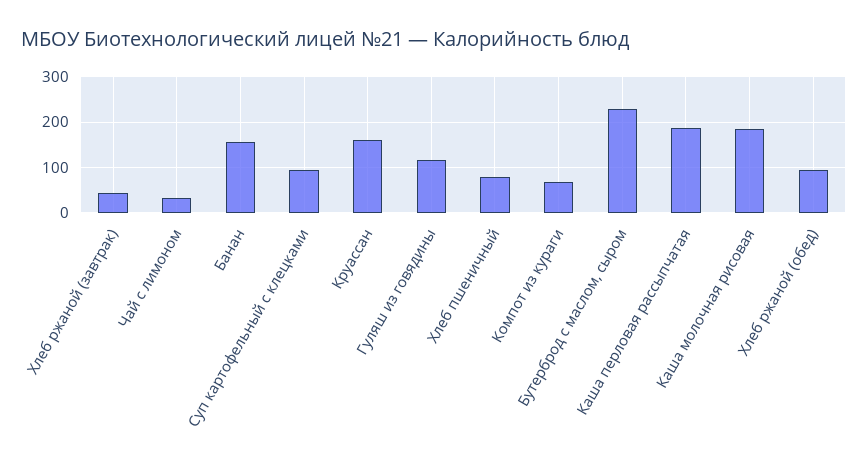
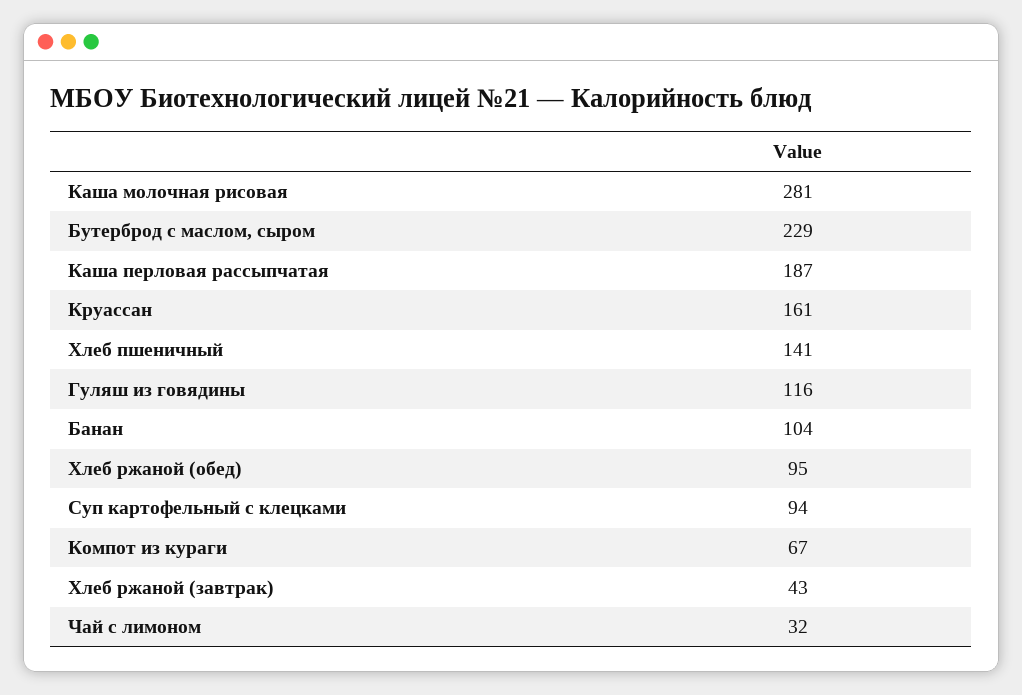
Банан: 160 -> 104
Хлеб пшеничный: 80 -> 141
Каша молочная рисовая: 180 -> 281

